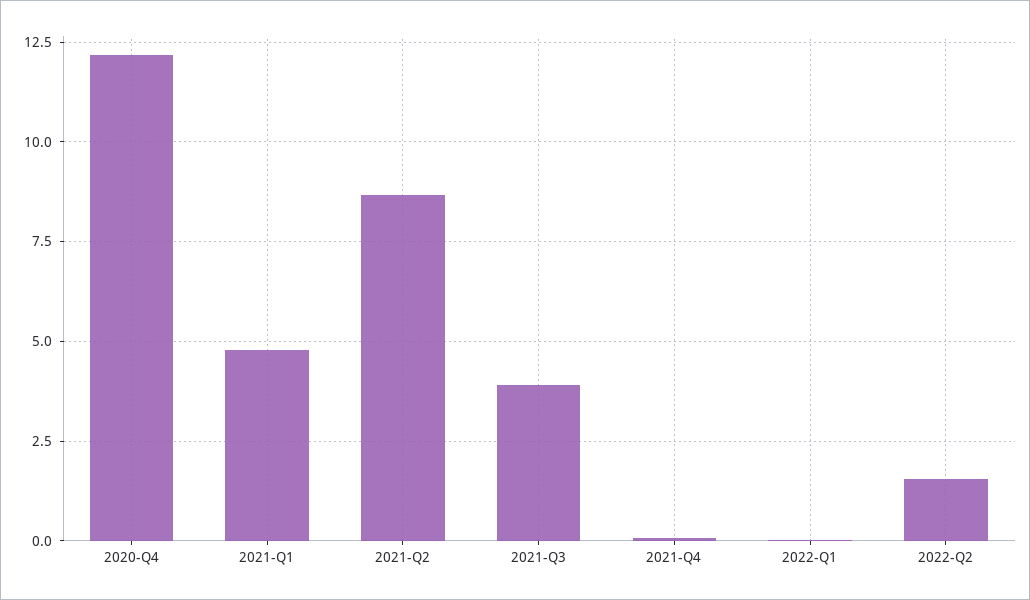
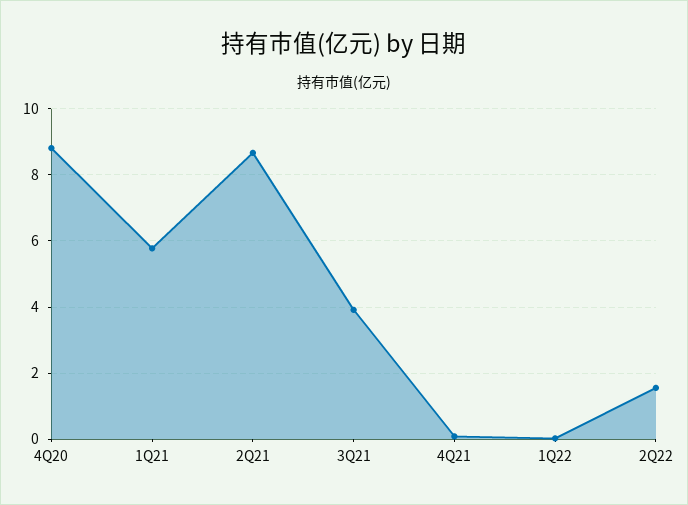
2020-Q4: 12.25 -> 8.8
2021-Q1: 4.75 -> 5.8

